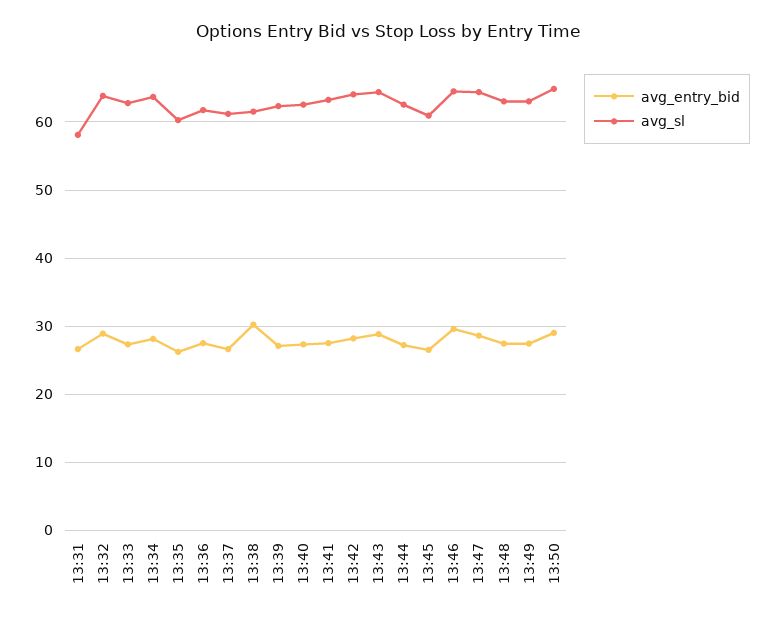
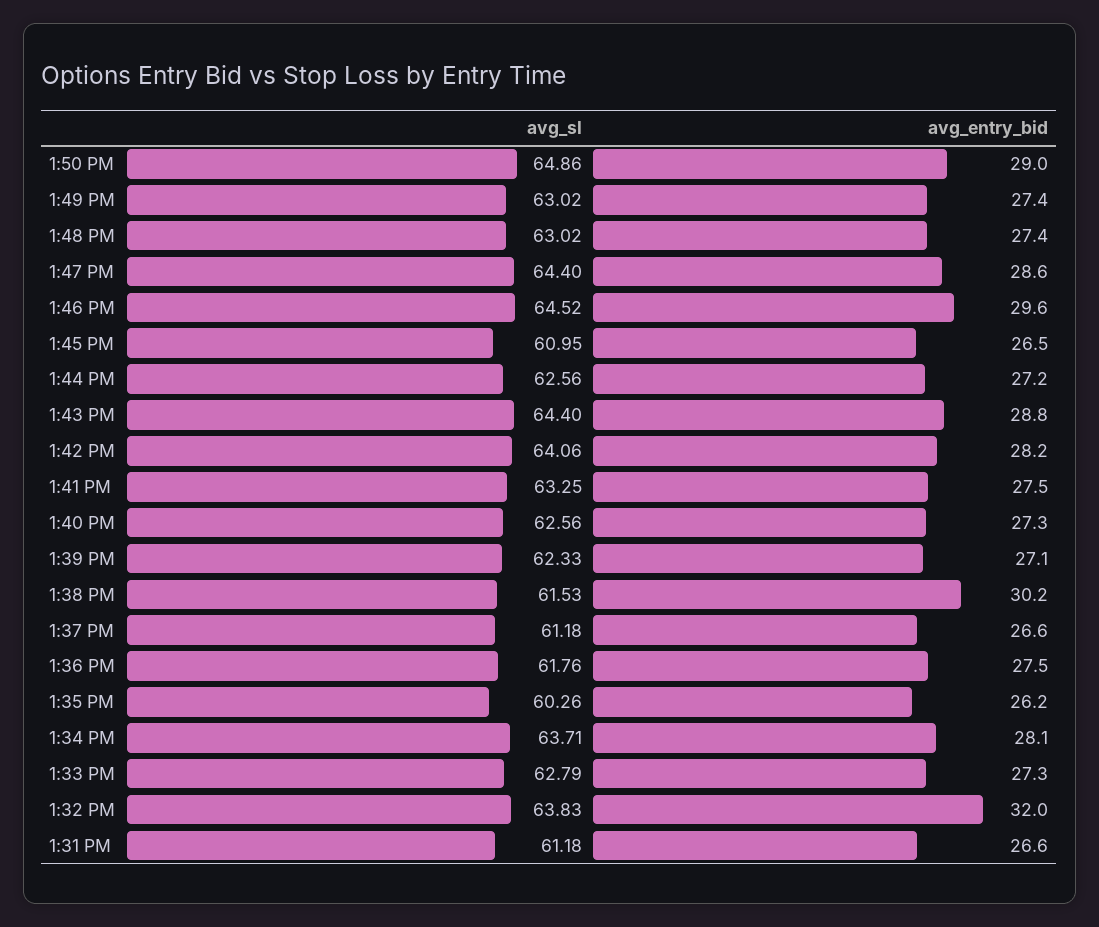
avg_sl, 13:31: 58 -> 61.18
avg_entry_bid, 13:32: 29 -> 32

